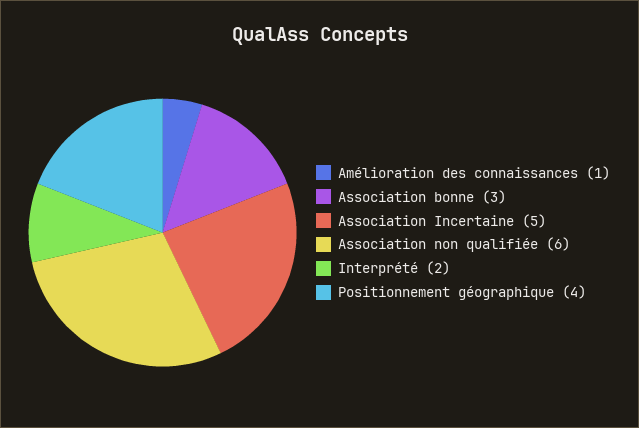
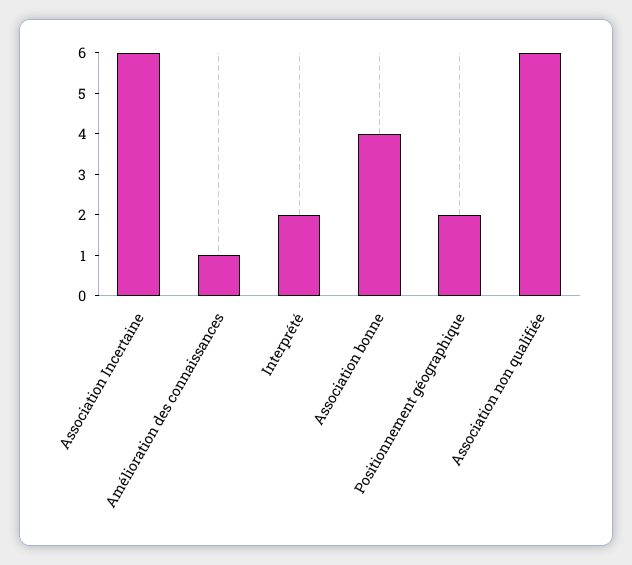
Association bonne: 3 -> 4
Association Incertaine: 5 -> 6
Positionnement géographique: 4 -> 2

